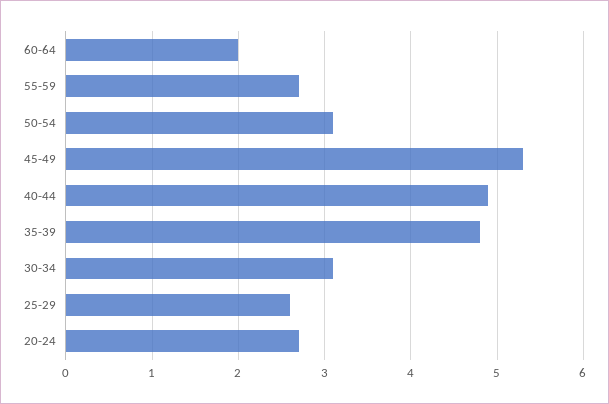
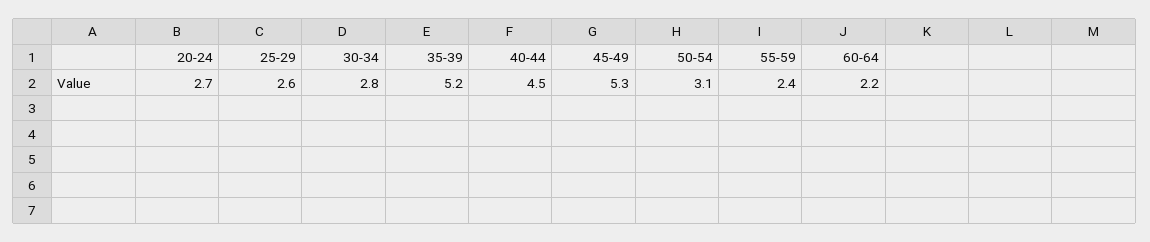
60-64: 2 -> 2.2
55-59: 2.7 -> 2.4
40-44: 4.9 -> 4.5
35-39: 4.8 -> 5.2
30-34: 3.1 -> 2.8

